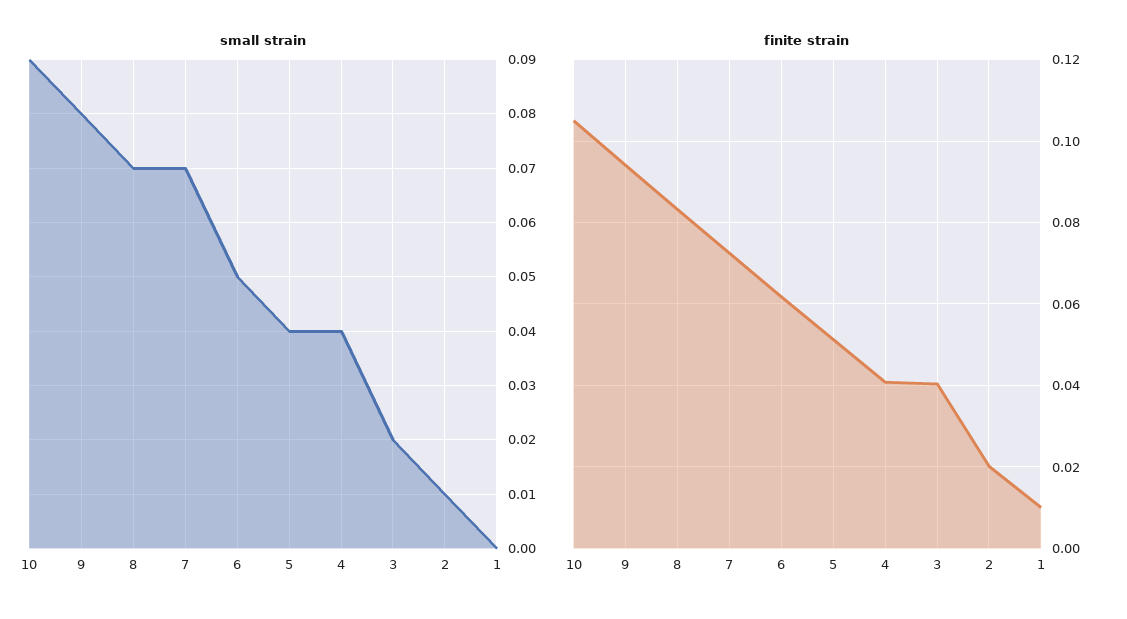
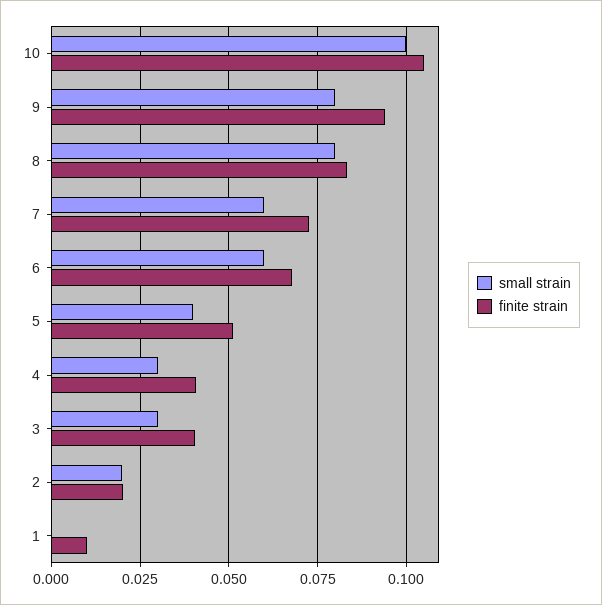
small strain, 10: 0.09 -> 0.1
small strain, 8: 0.07 -> 0.08
small strain, 7: 0.07 -> 0.06
small strain, 6: 0.05 -> 0.06
small strain, 4: 0.04 -> 0.03
small strain, 3: 0.02 -> 0.03
small strain, 2: 0.01 -> 0.02
finite strain, 6: 0.062 -> 0.0675

